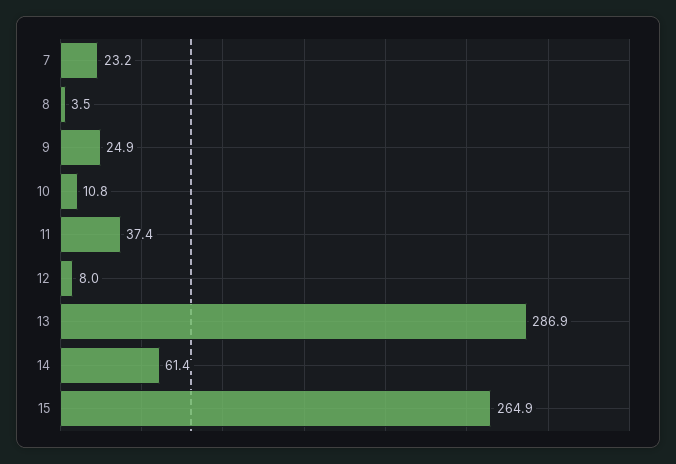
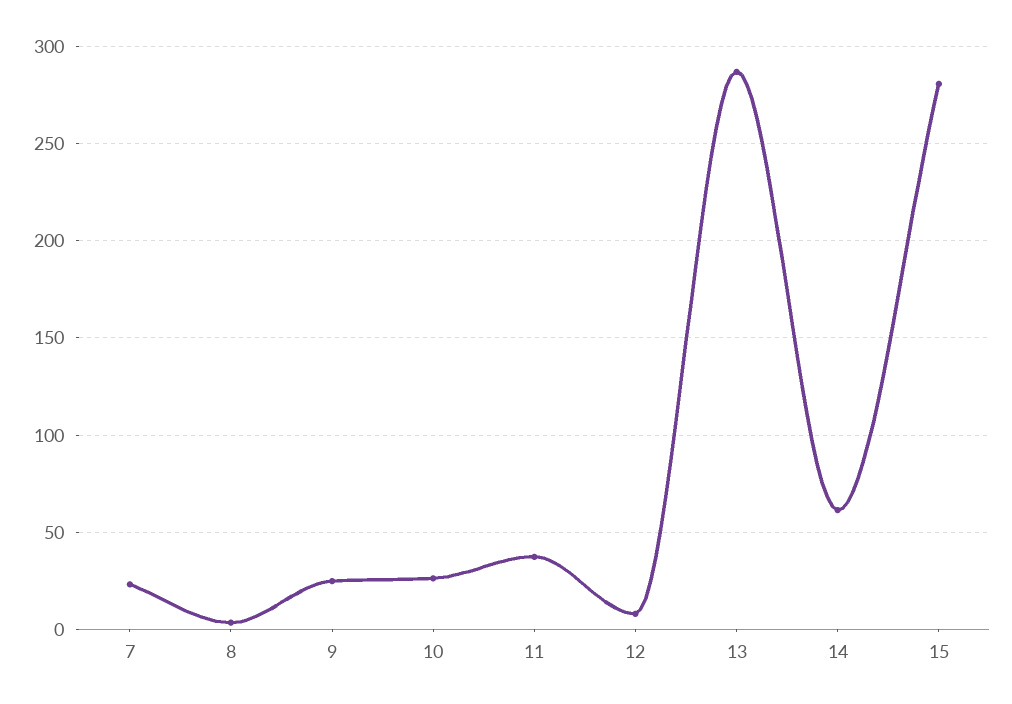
10: 10.8 -> 25
15: 264.9 -> 280

